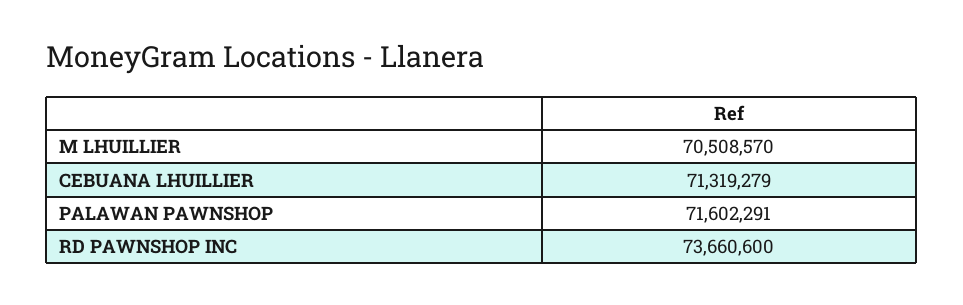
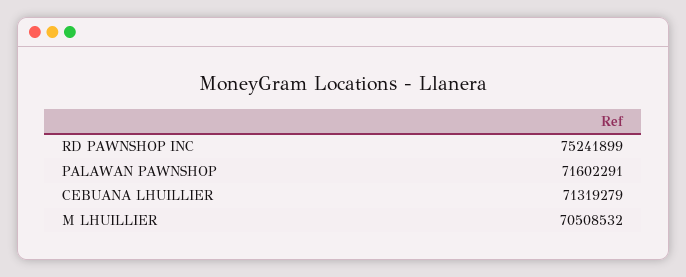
M LHUILLIER: 70508570 -> 70508532
RD PAWNSHOP INC: 73660600 -> 75241899

